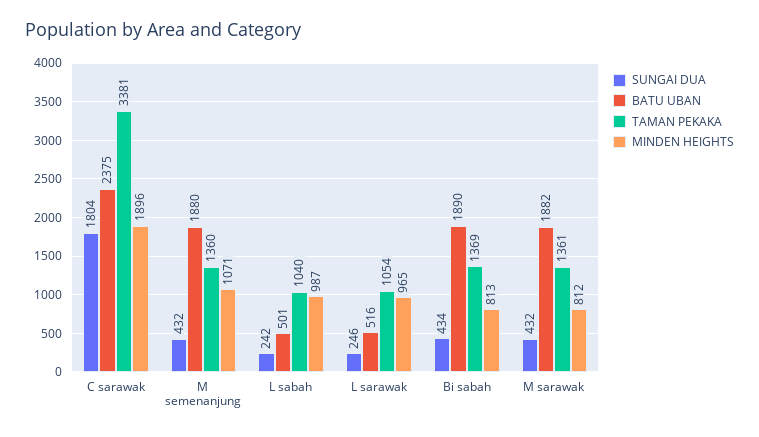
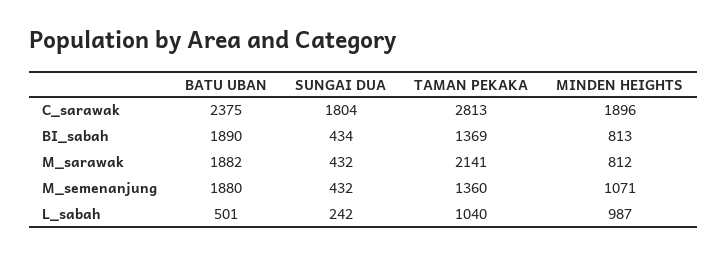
TAMAN PEKAKA, C sarawak: 3381 -> 2813
SUNGAI DUA, L sarawak: 246 -> none
BATU UBAN, L sarawak: 516 -> none
TAMAN PEKAKA, L sarawak: 1054 -> none
MINDEN HEIGHTS, L sarawak: 965 -> none
TAMAN PEKAKA, M sarawak: 1361 -> 2141

